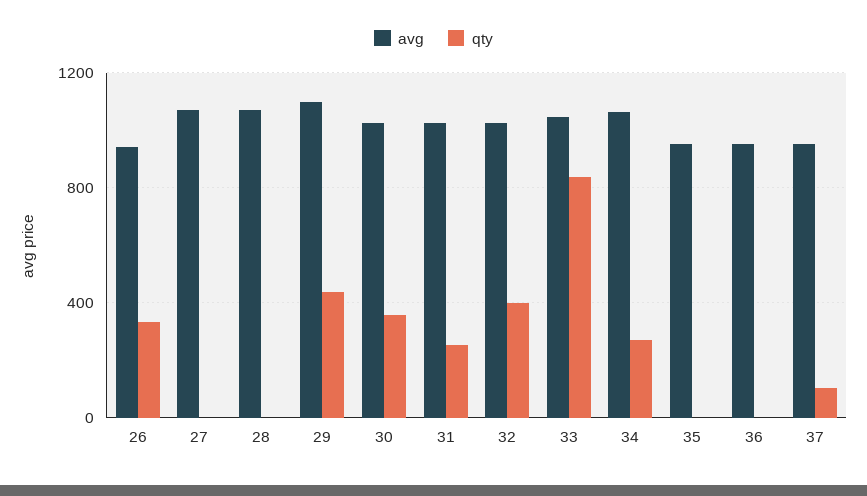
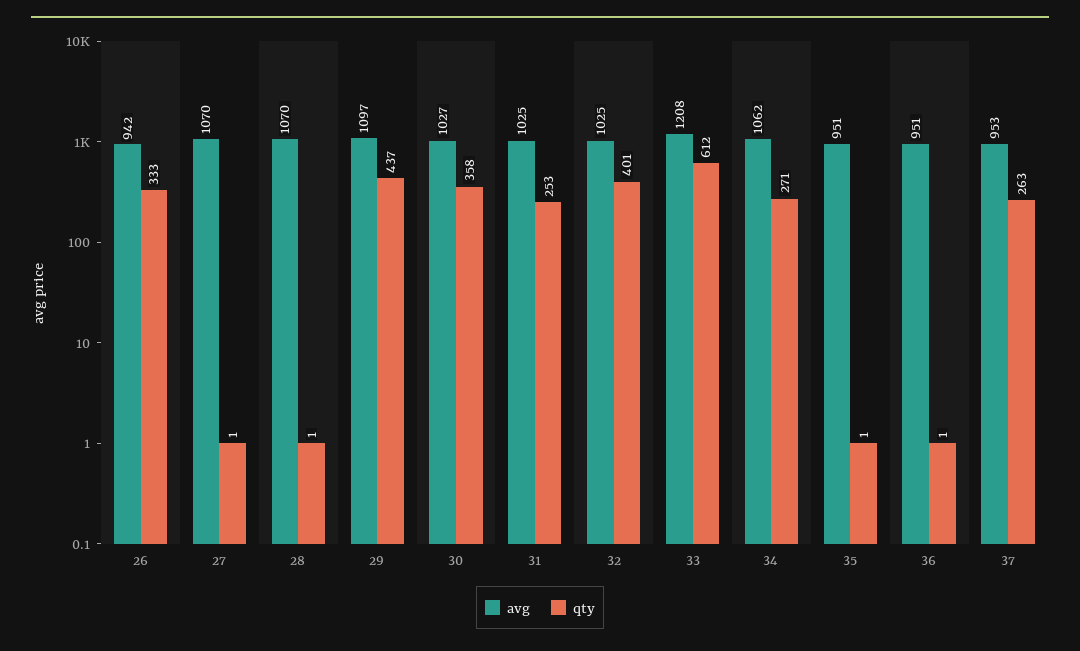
avg, 33: 1050 -> 1208
qty, 33: 850 -> 612
qty, 37: 100 -> 263

